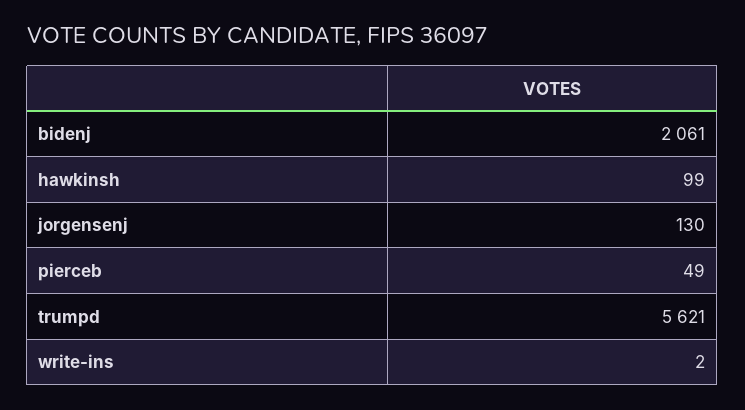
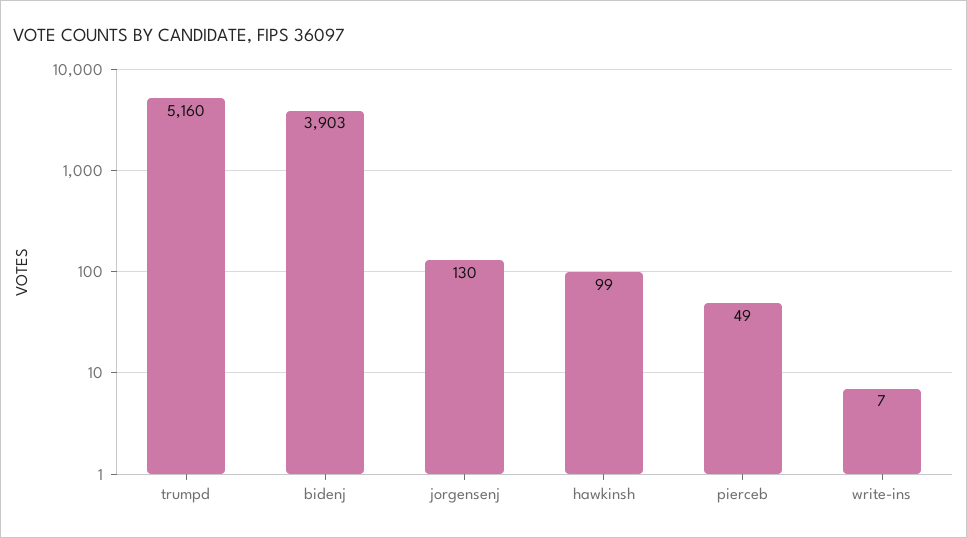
bidenj: 2061 -> 3903
trumpd: 5621 -> 5160
write-ins: 2 -> 7

